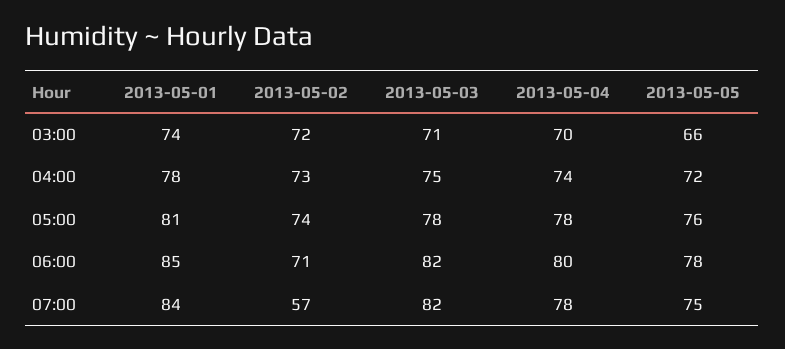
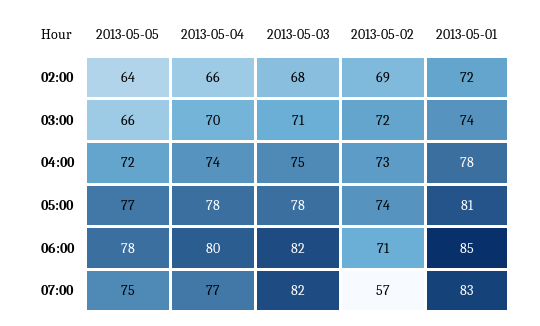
2013-05-05, 05:00: 76 -> 77
2013-05-01, 07:00: 84 -> 83
2013-05-04, 07:00: 78 -> 77
2013-05-05, 02:00: none -> 64
2013-05-04, 02:00: none -> 66
2013-05-03, 02:00: none -> 68
2013-05-02, 02:00: none -> 69
2013-05-01, 02:00: none -> 72

